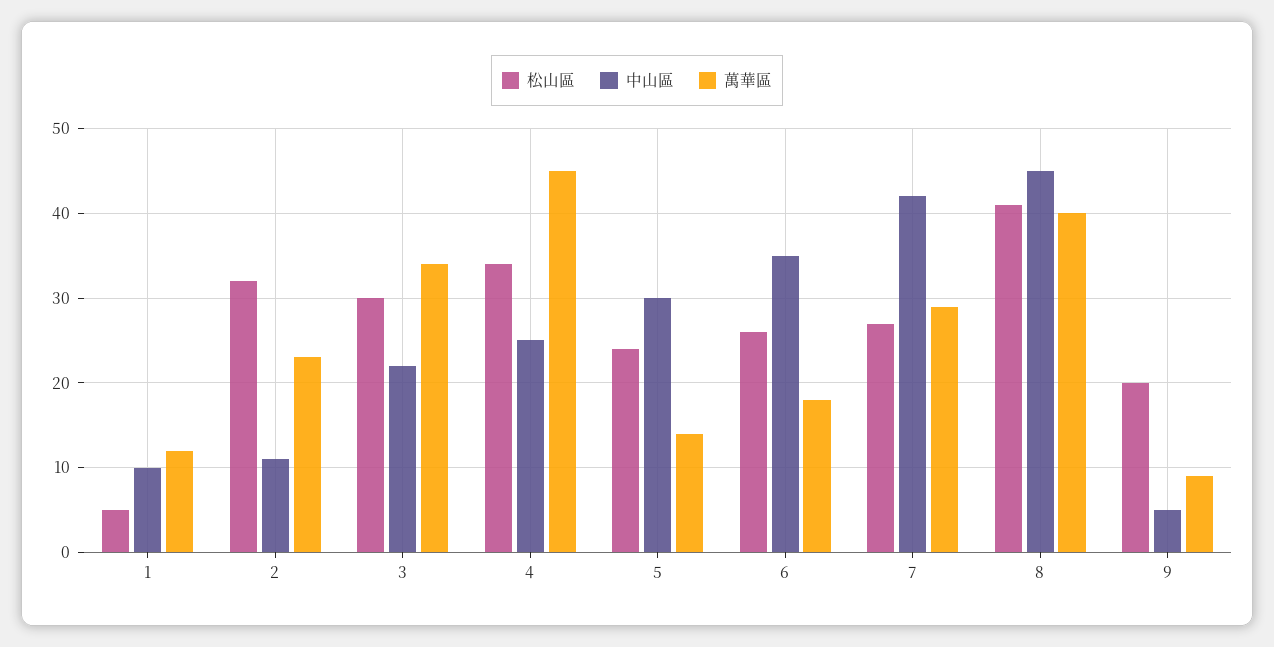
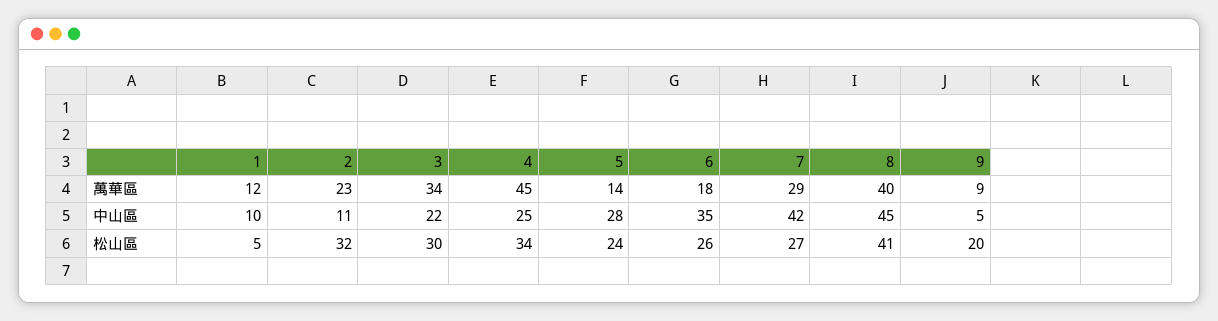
中山區, 5: 30 -> 28

